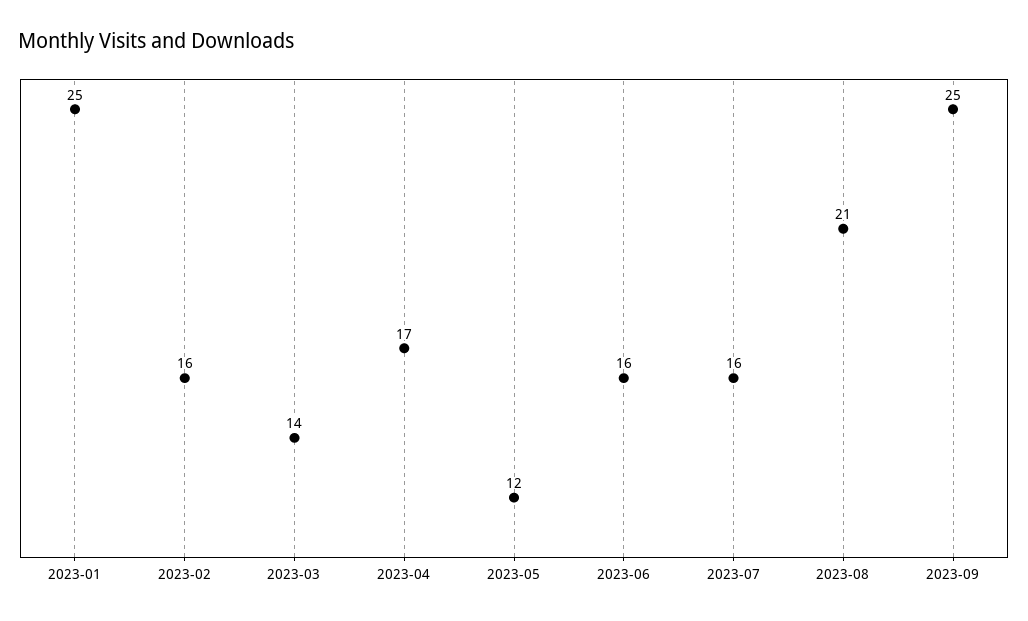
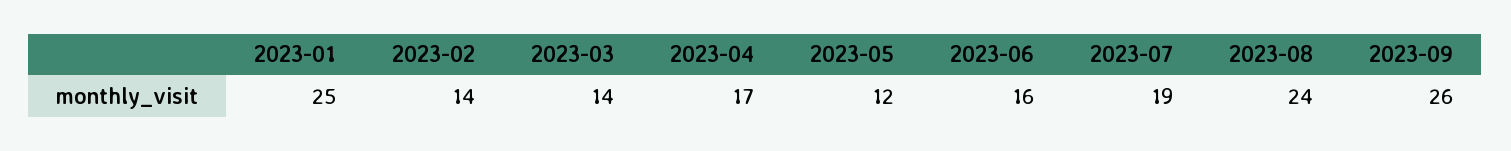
2023-02: 16 -> 14
2023-07: 16 -> 19
2023-08: 21 -> 24
2023-09: 25 -> 26

